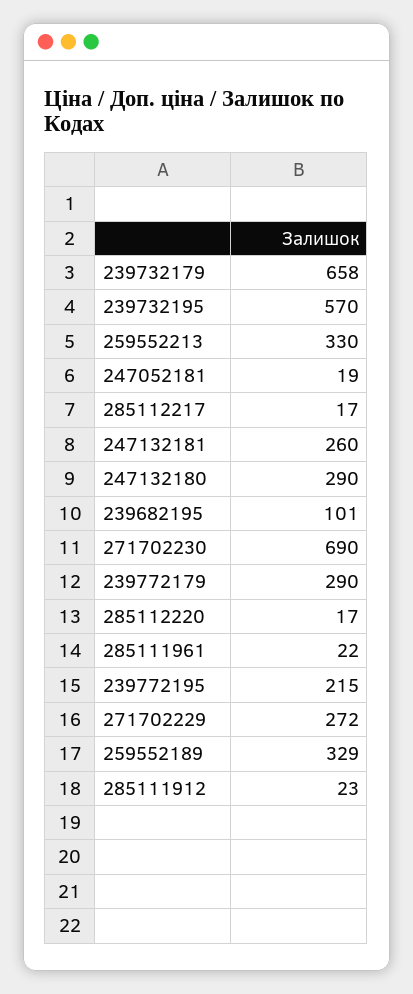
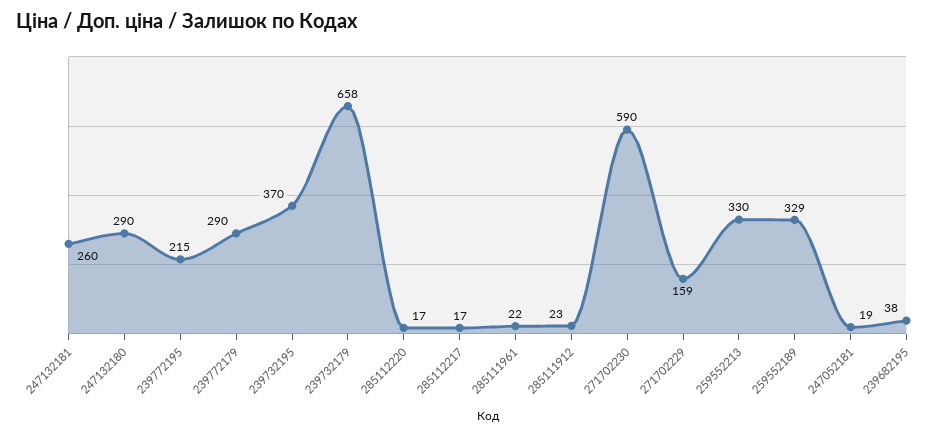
239732195: 570 -> 370
239682195: 101 -> 38
271702230: 690 -> 590
271702229: 272 -> 159

